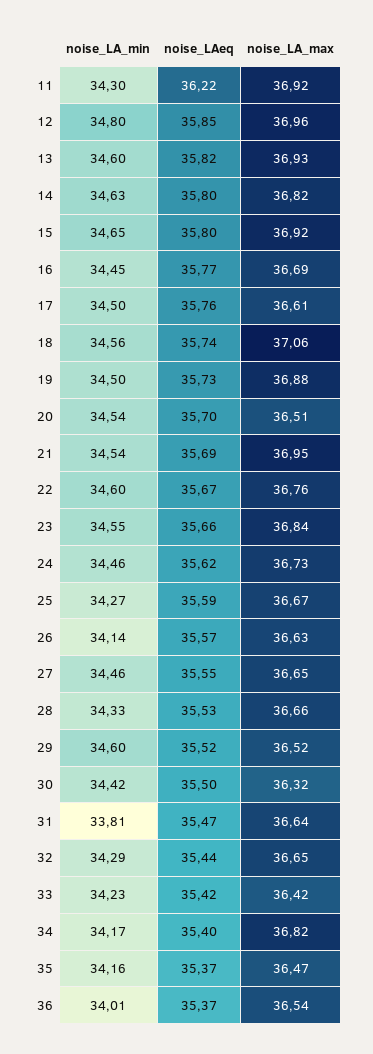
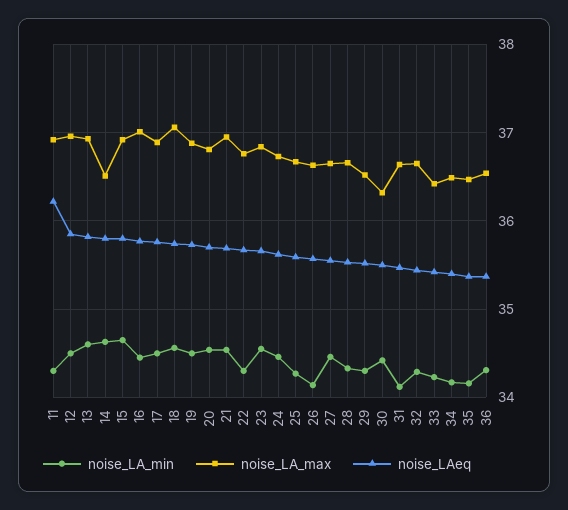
noise_LA_min, 12: 34.8 -> 34.5
noise_LA_max, 14: 36.82 -> 36.5
noise_LA_max, 16: 36.69 -> 37
noise_LA_max, 17: 36.61 -> 36.9
noise_LA_max, 20: 36.51 -> 36.8
noise_LA_min, 22: 34.6 -> 34.3
noise_LA_min, 29: 34.6 -> 34.3
noise_LA_min, 31: 33.81 -> 34.1
noise_LA_max, 34: 36.82 -> 36.5
noise_LA_min, 36: 34.01 -> 34.3

